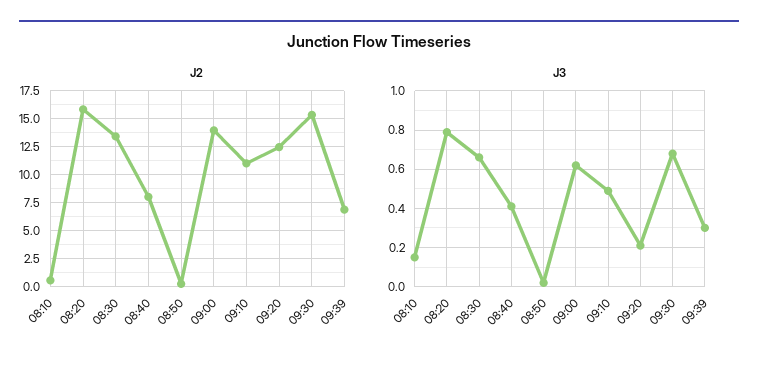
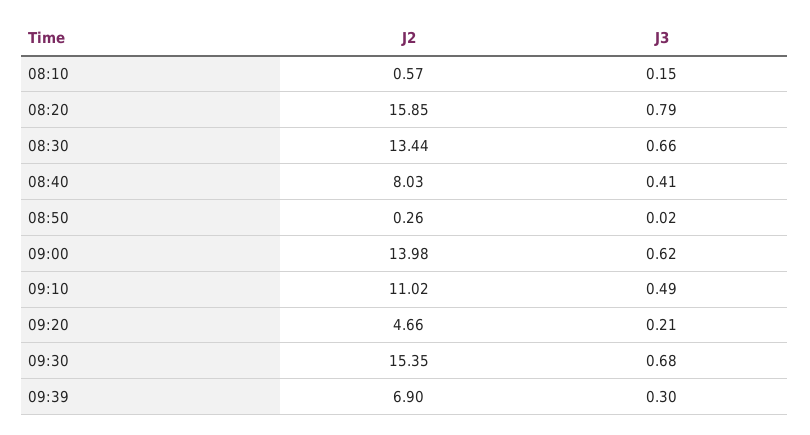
J2, 09:20: 12.5 -> 4.66

